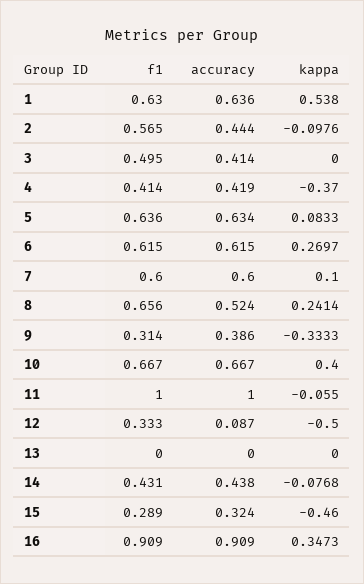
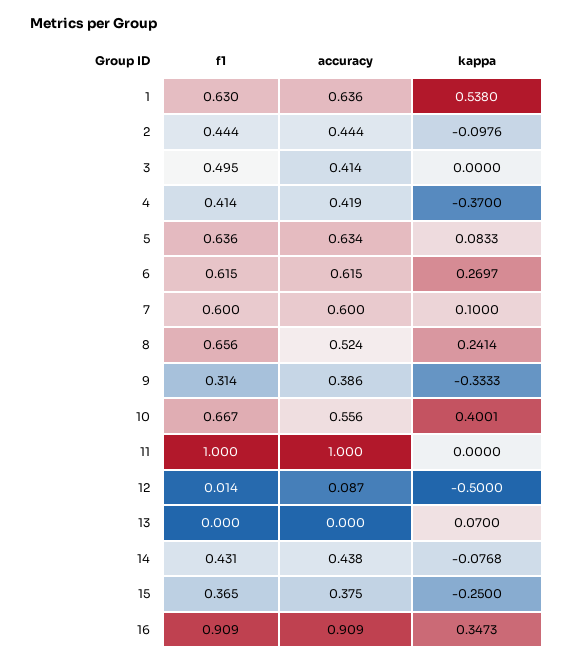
f1, 2: 0.565 -> 0.444
accuracy, 10: 0.667 -> 0.556
kappa, 10: 0.4 -> 0.4001
kappa, 11: -0.055 -> 0
f1, 12: 0.333 -> 0.014
kappa, 13: 0 -> 0.07
f1, 15: 0.289 -> 0.365
accuracy, 15: 0.324 -> 0.375
kappa, 15: -0.46 -> -0.25

